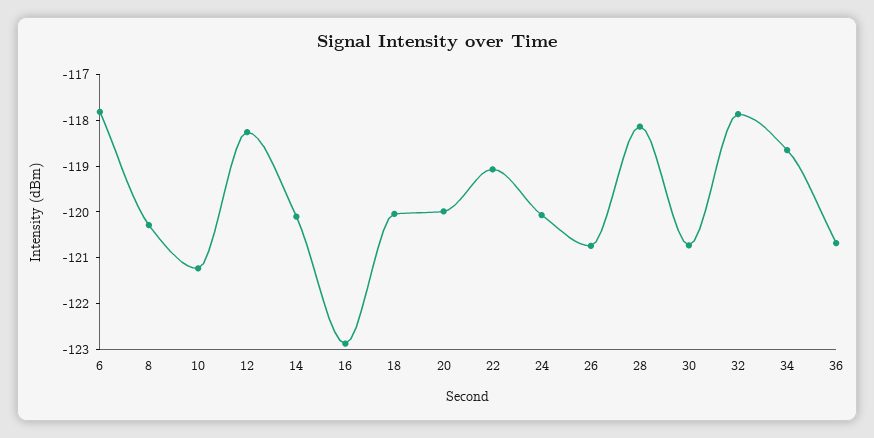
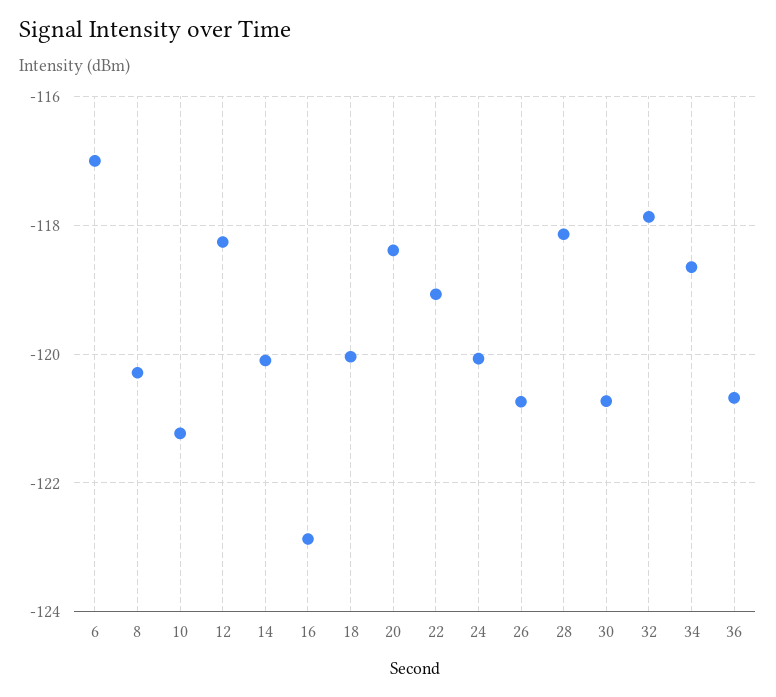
6: -117.8 -> -117
20: -120 -> -118.4

